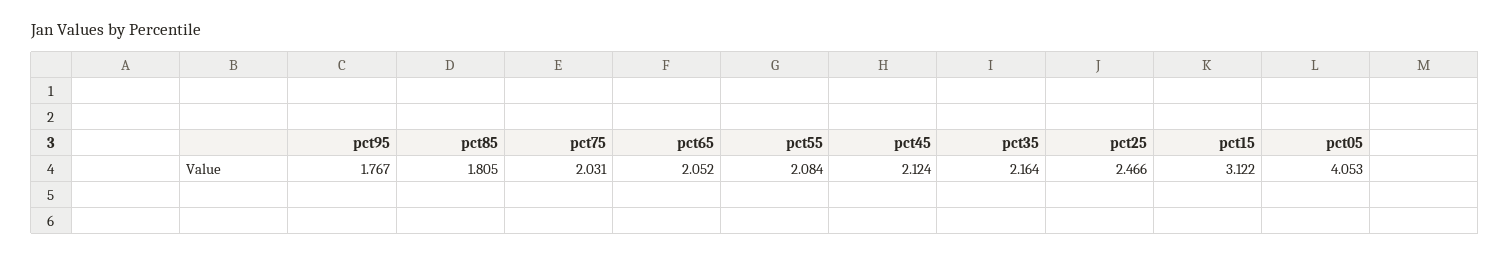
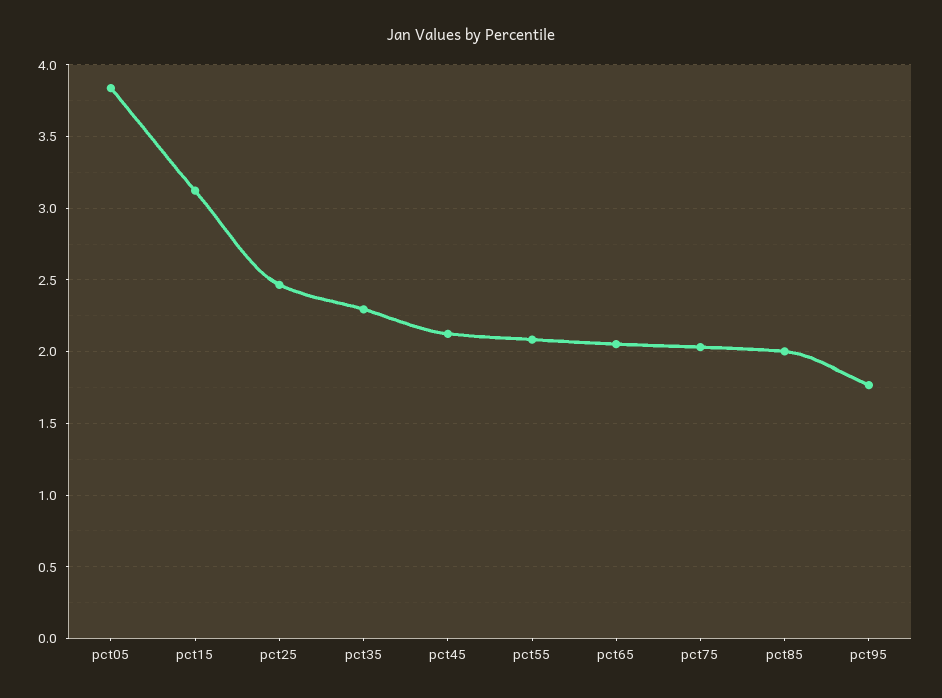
pct85: 1.805 -> 2
pct35: 2.164 -> 2.3
pct05: 4.053 -> 3.85

